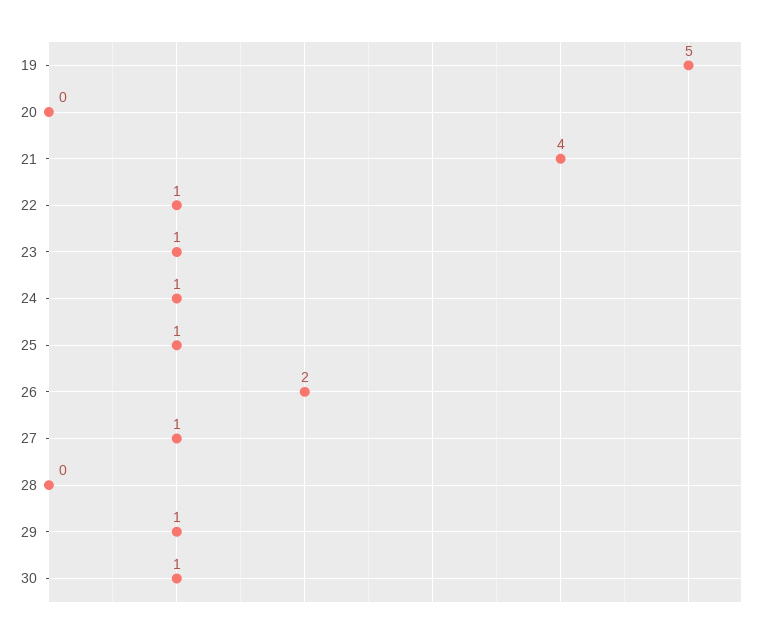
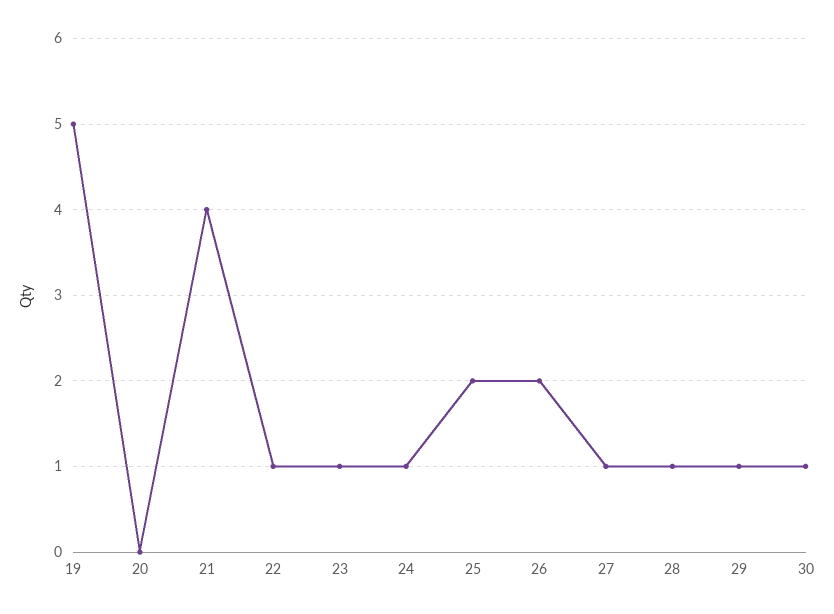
25: 1 -> 2
28: 0 -> 1

